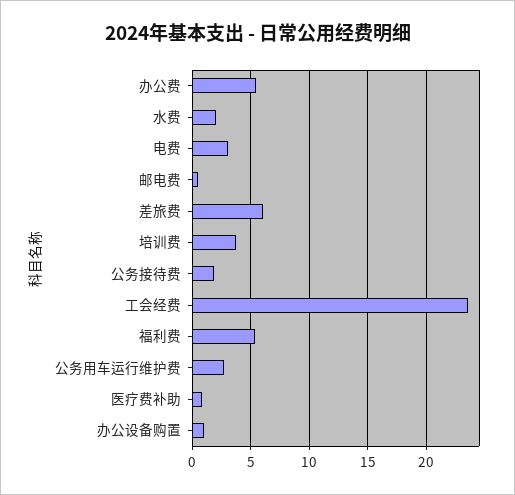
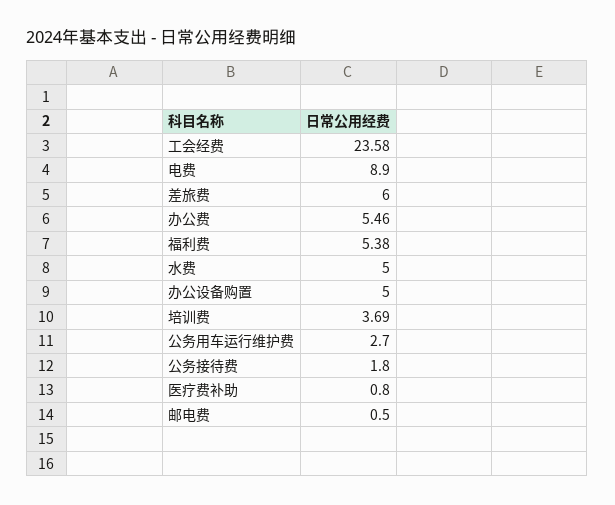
水费: 2 -> 5
电费: 3 -> 8.9
办公设备购置: 1 -> 5

